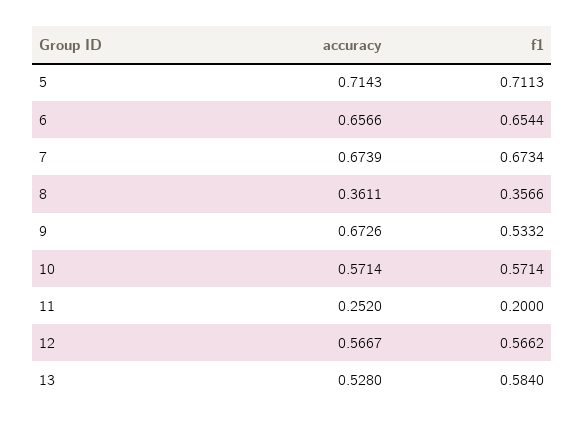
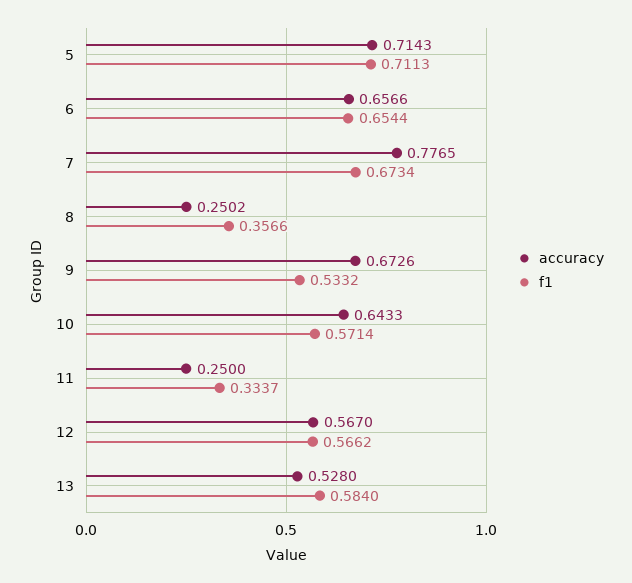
accuracy, 7: 0.6739 -> 0.7765
accuracy, 8: 0.3611 -> 0.2502
accuracy, 10: 0.5714 -> 0.6433
accuracy, 11: 0.252 -> 0.25
f1, 11: 0.2 -> 0.3337
accuracy, 12: 0.5667 -> 0.567

